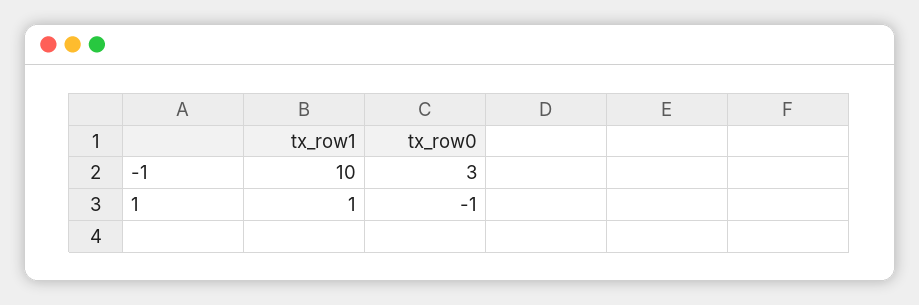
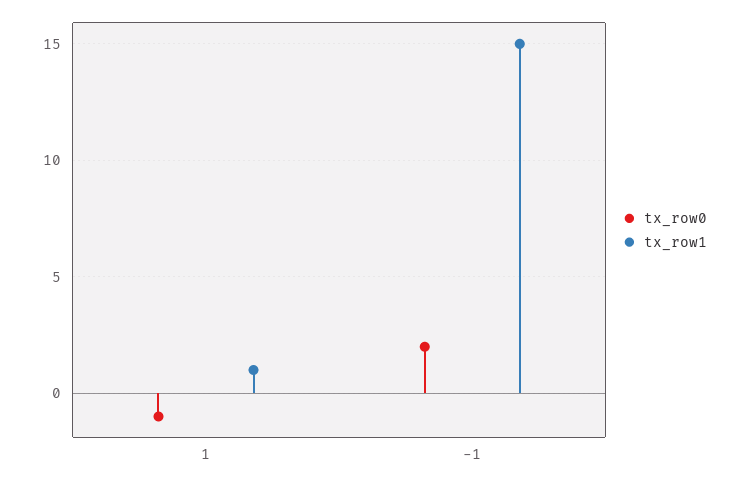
tx_row1, -1: 10 -> 15
tx_row0, -1: 3 -> 2

